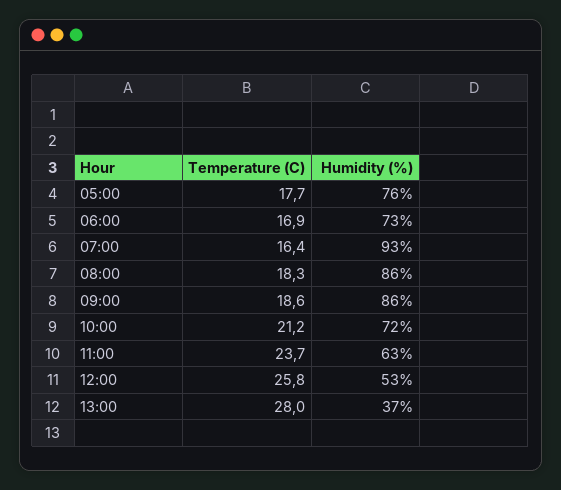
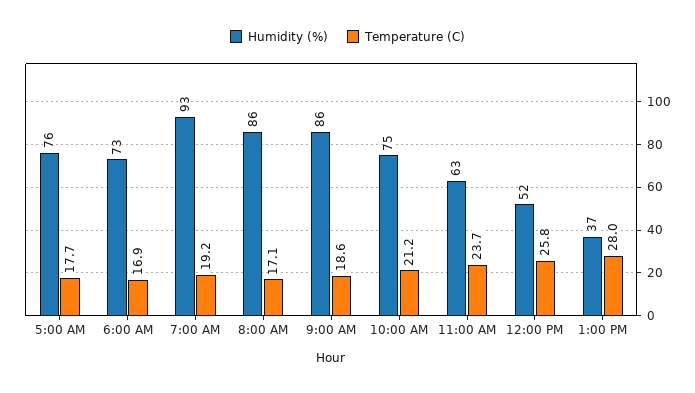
Temperature (C), 07:00: 16.4 -> 19.2
Temperature (C), 08:00: 18.3 -> 17.1
Humidity (%), 10:00: 72 -> 75
Humidity (%), 12:00: 53 -> 52

